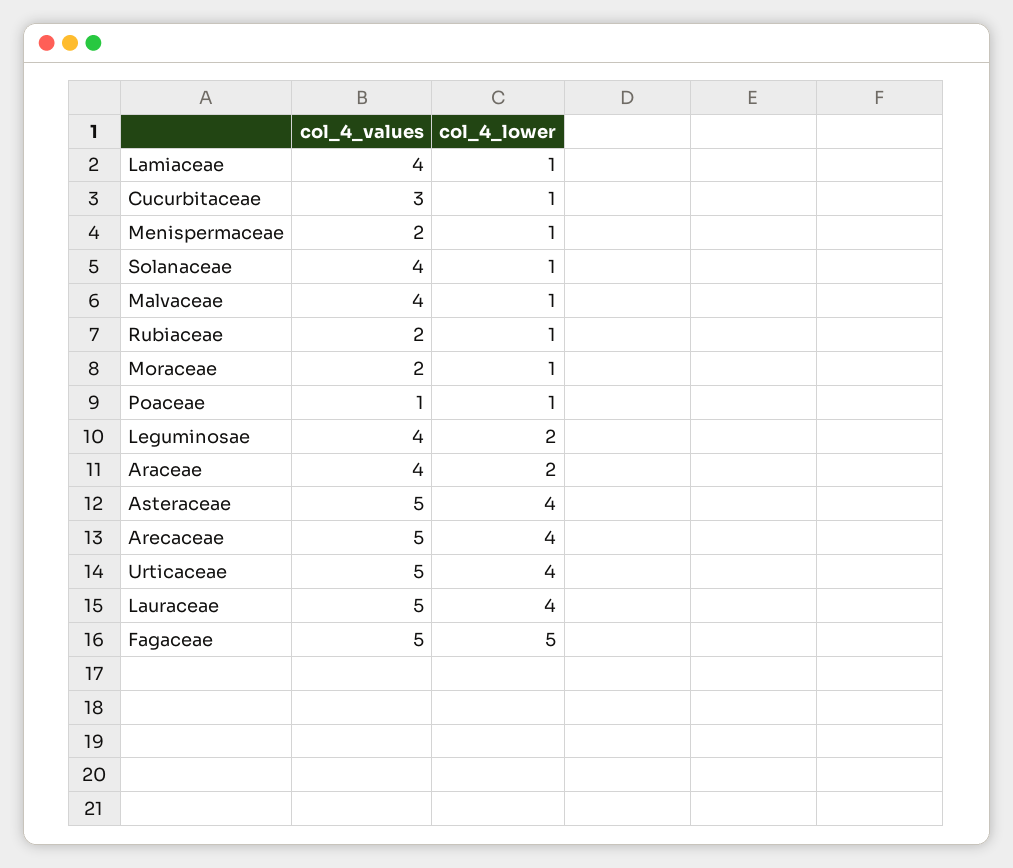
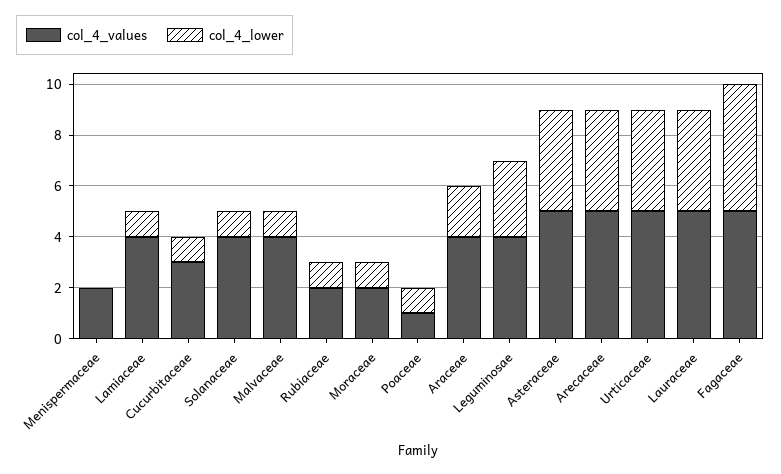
col_4_lower, Menispermaceae: 1 -> 0
col_4_lower, Leguminosae: 2 -> 3

